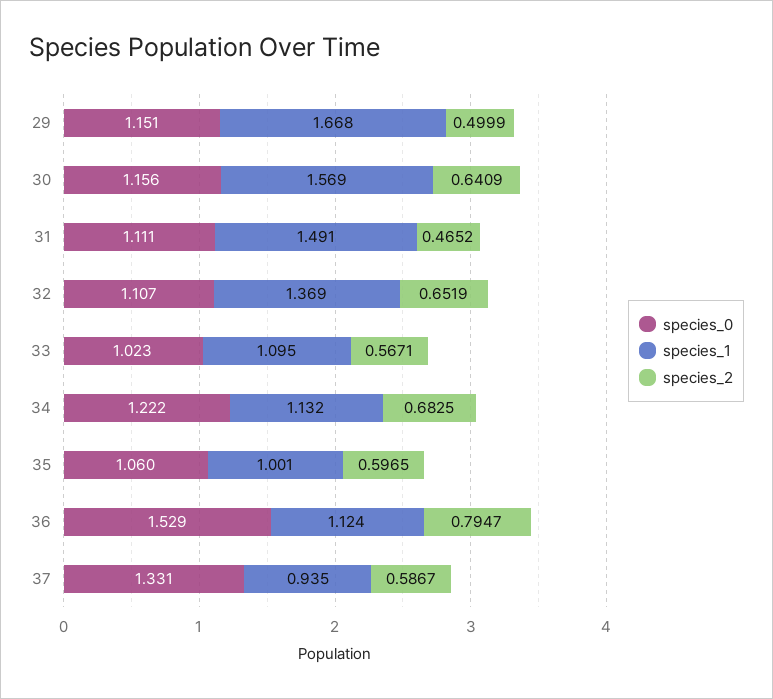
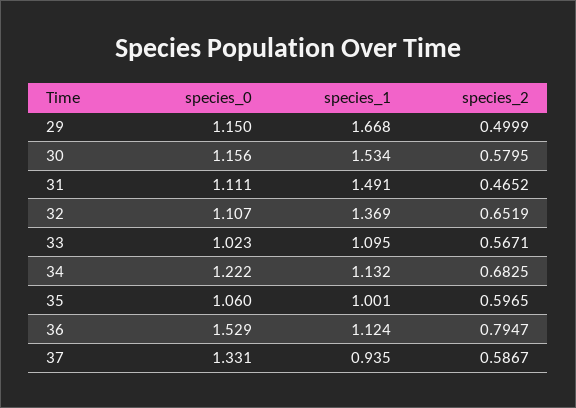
species_0, 29: 1.151 -> 1.15
species_1, 30: 1.569 -> 1.534
species_2, 30: 0.6409 -> 0.5795

